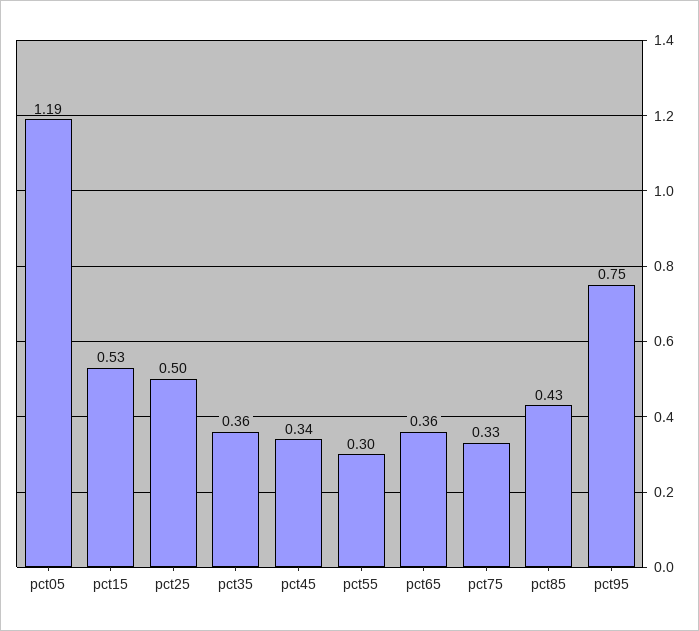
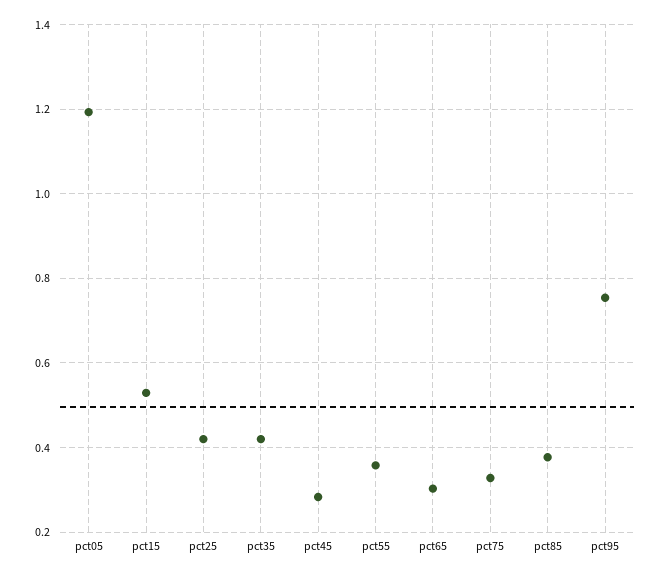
pct25: 0.5 -> 0.42
pct35: 0.36 -> 0.42
pct45: 0.34 -> 0.28
pct55: 0.3 -> 0.36
pct65: 0.36 -> 0.3
pct85: 0.43 -> 0.38

